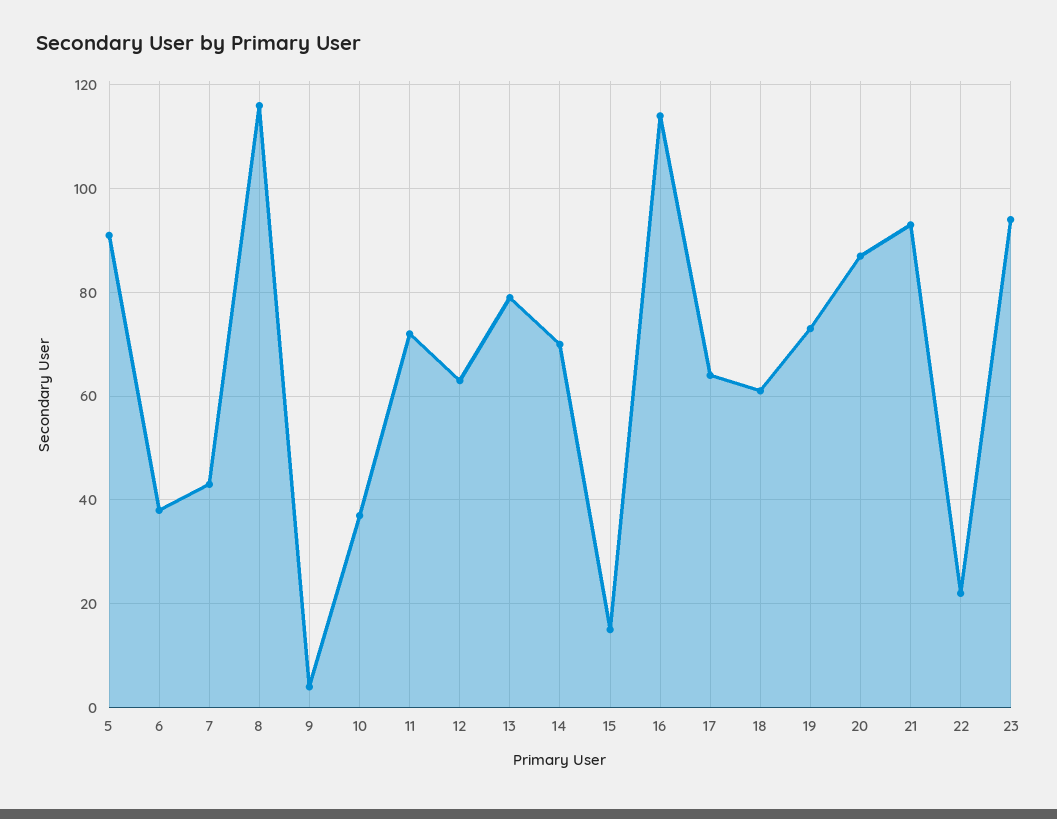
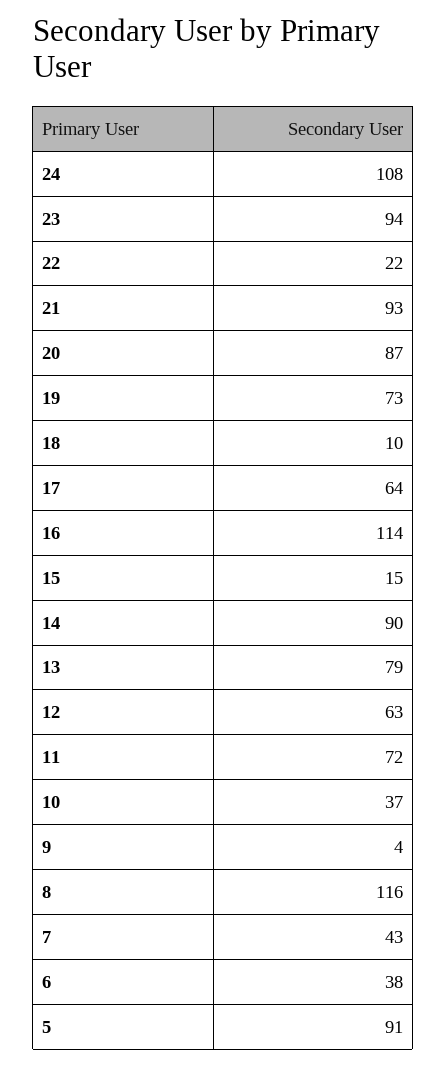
14: 70 -> 90
18: 60 -> 10
24: none -> 108

